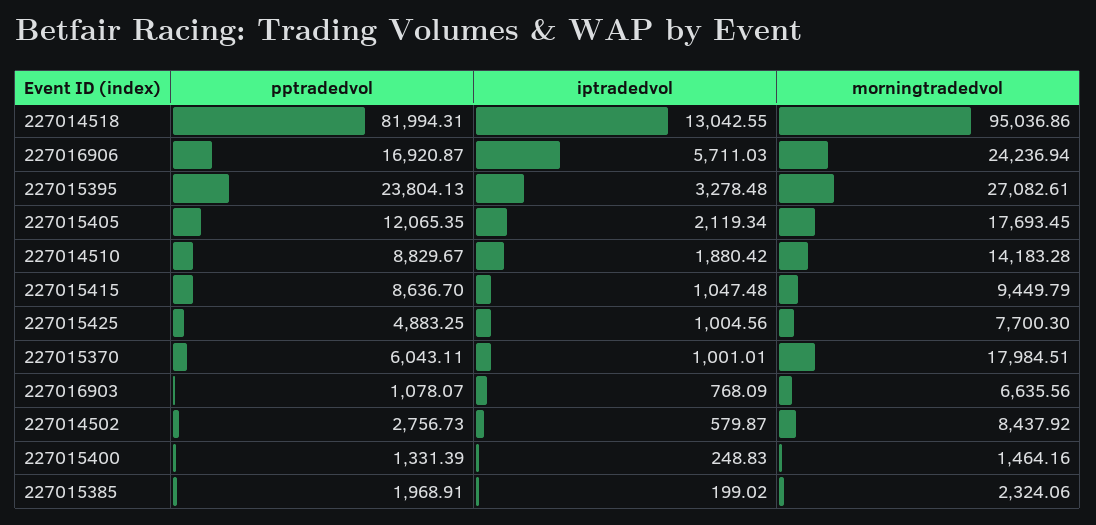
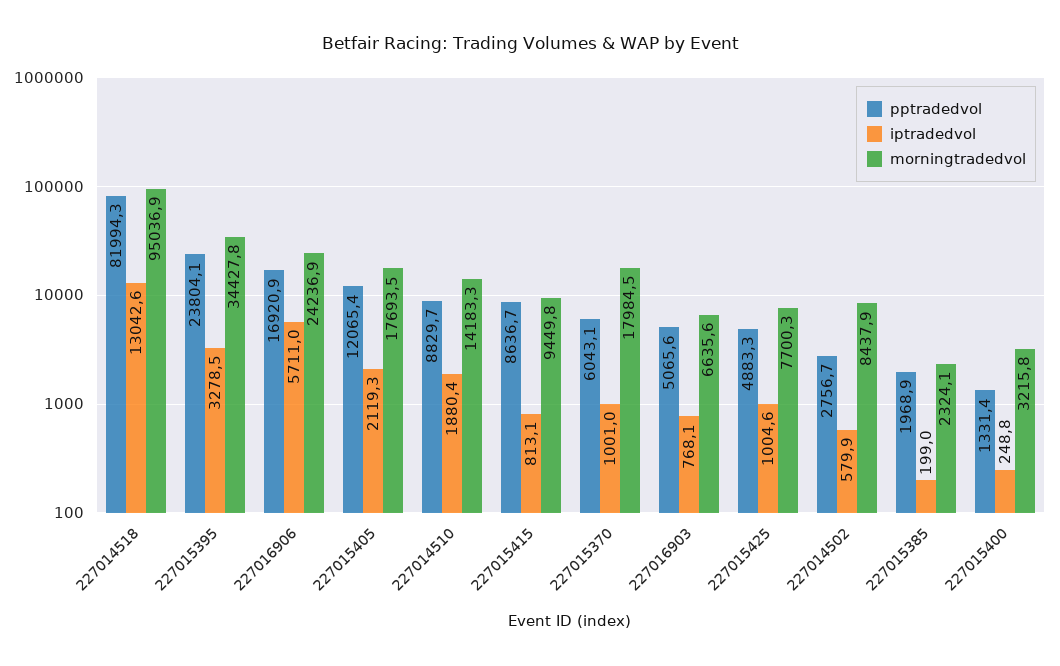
morningtradedvol, 227015395: 27082.61 -> 34427.8
iptradedvol, 227015415: 1047.48 -> 813.1
pptradedvol, 227016903: 1078.07 -> 5065.6
morningtradedvol, 227015400: 1464.16 -> 3215.8

